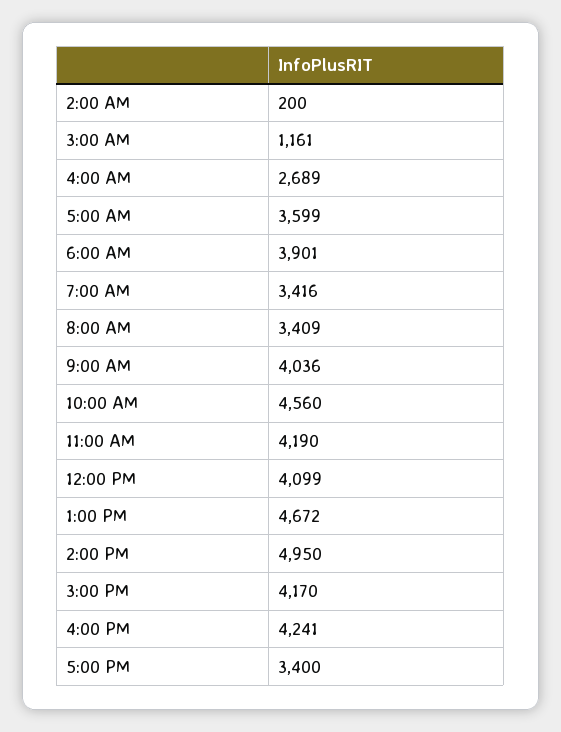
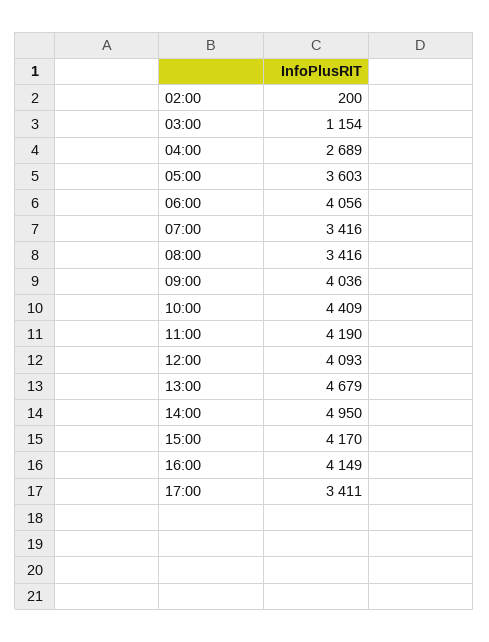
3:00 AM: 1161 -> 1154
5:00 AM: 3599 -> 3603
6:00 AM: 3901 -> 4056
8:00 AM: 3409 -> 3416
10:00 AM: 4560 -> 4409
12:00 PM: 4099 -> 4093
1:00 PM: 4672 -> 4679
4:00 PM: 4241 -> 4149
5:00 PM: 3400 -> 3411

